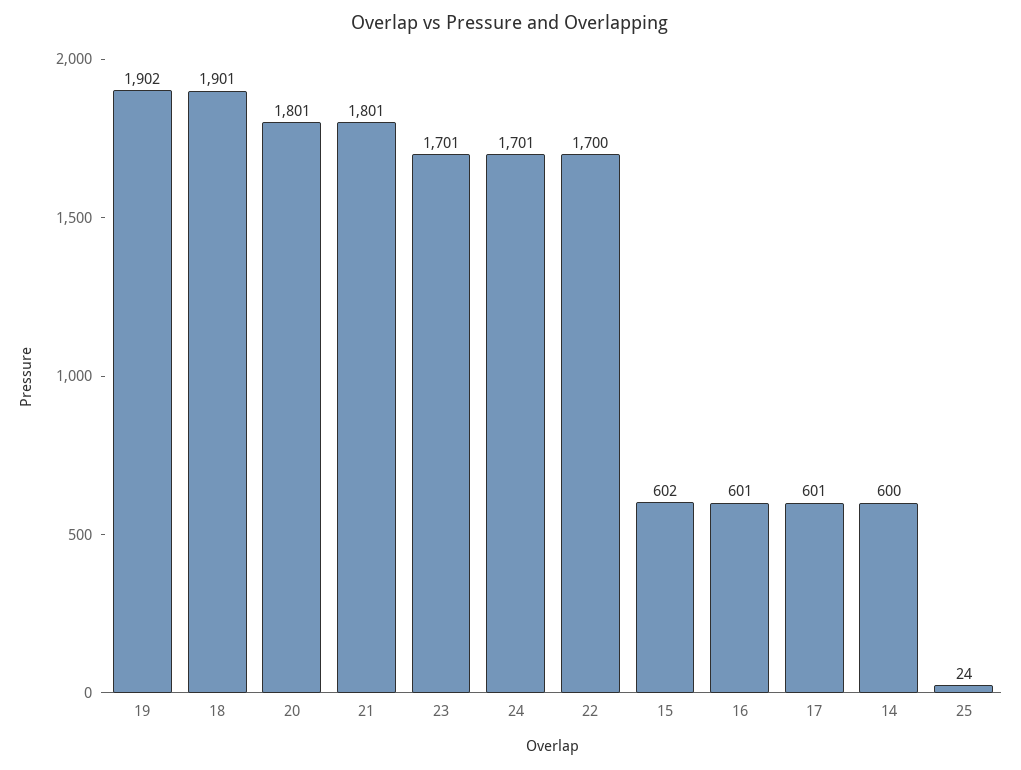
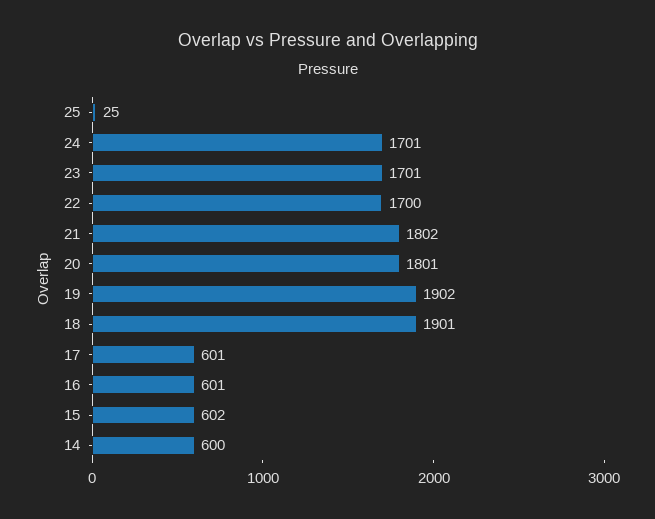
21: 1801 -> 1802
25: 24 -> 25

